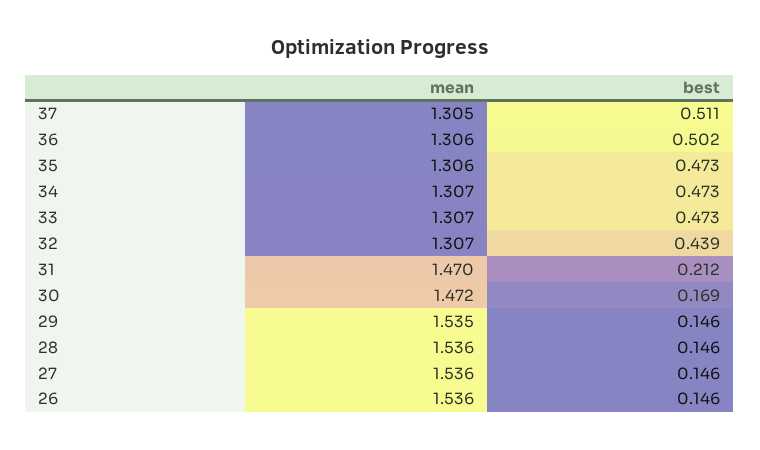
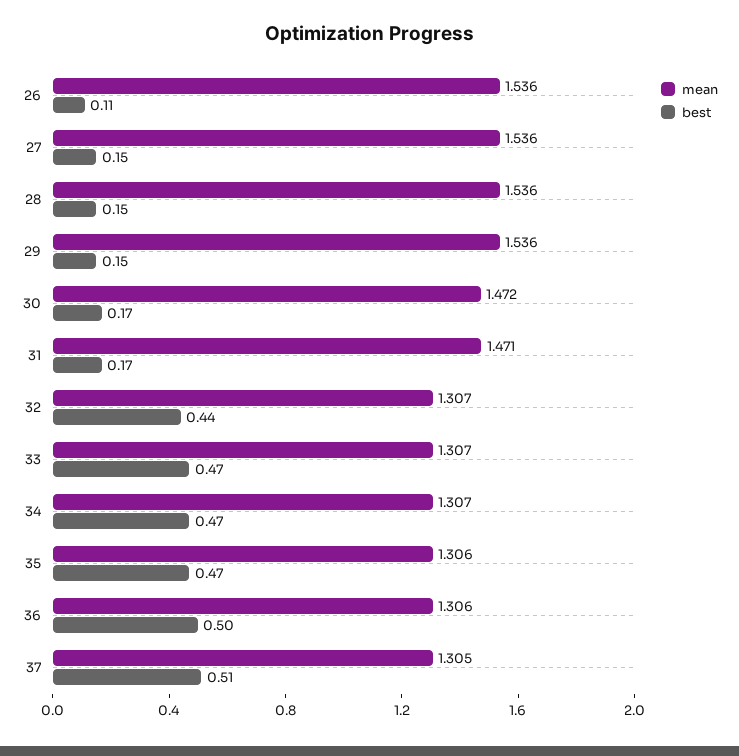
mean, 31: 1.47 -> 1.471
best, 31: 0.212 -> 0.17
mean, 29: 1.535 -> 1.536
best, 26: 0.146 -> 0.11

